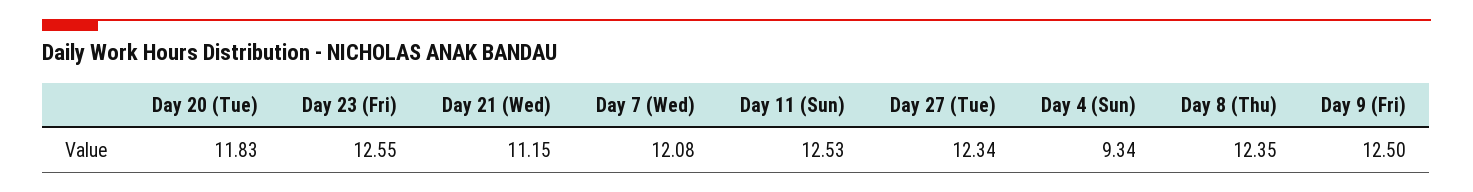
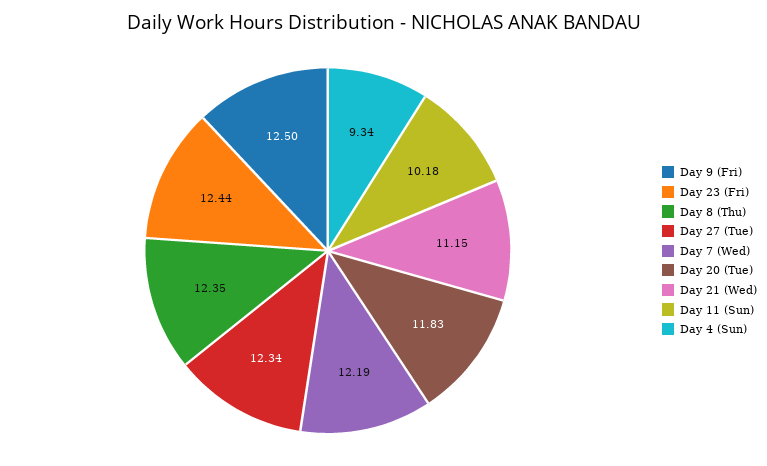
Day 23 (Fri): 12.55 -> 12.44
Day 7 (Wed): 12.08 -> 12.19
Day 11 (Sun): 12.53 -> 10.18

